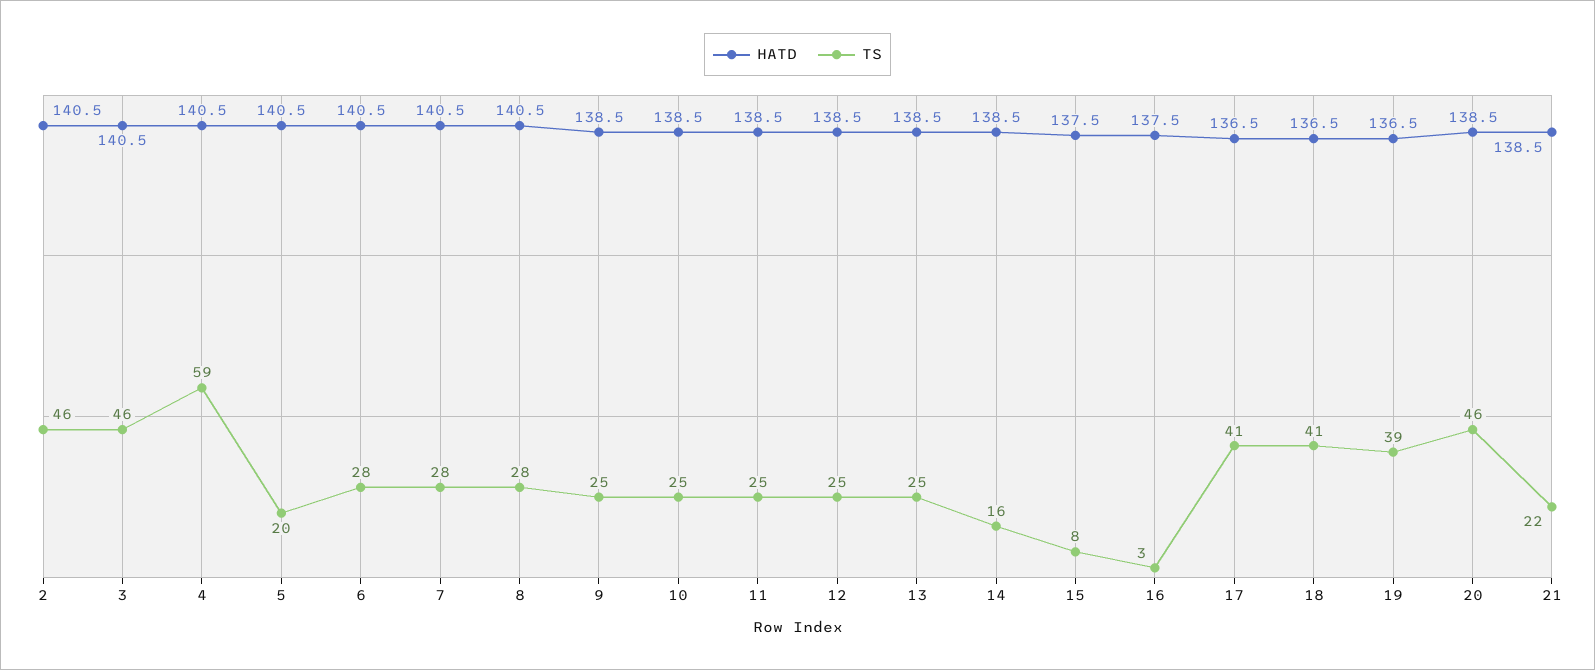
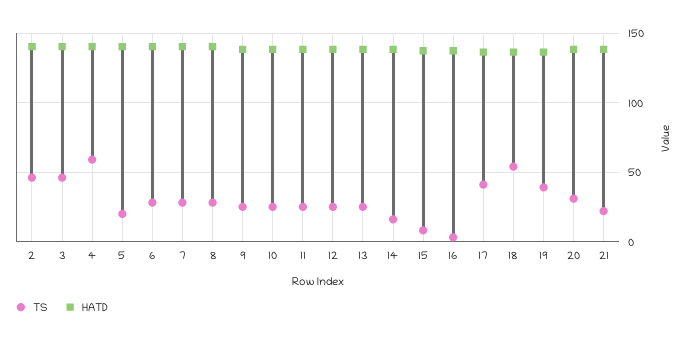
TS, 18: 41 -> 55
TS, 20: 46 -> 30

